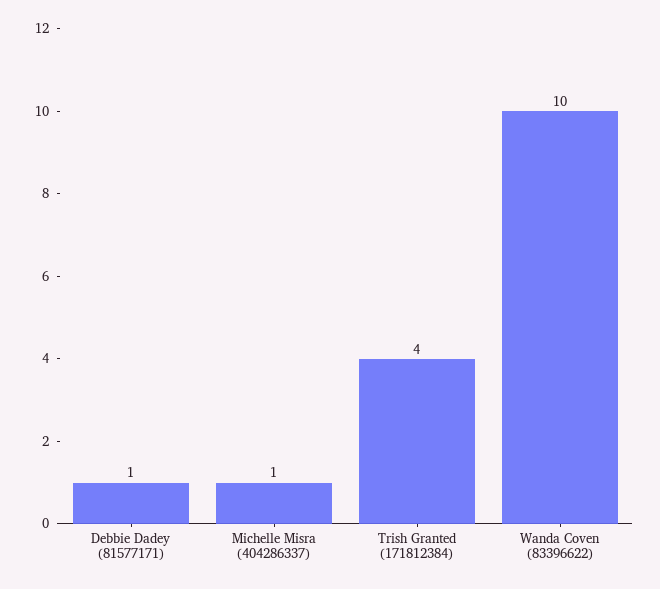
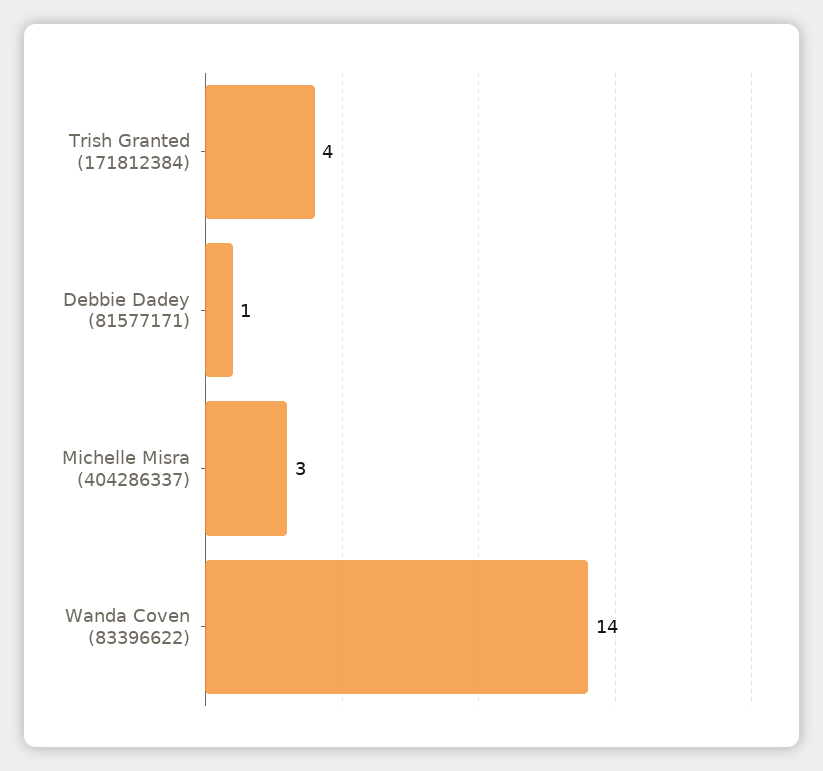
Michelle Misra (404286337): 1 -> 3
Wanda Coven (83396622): 10 -> 14

